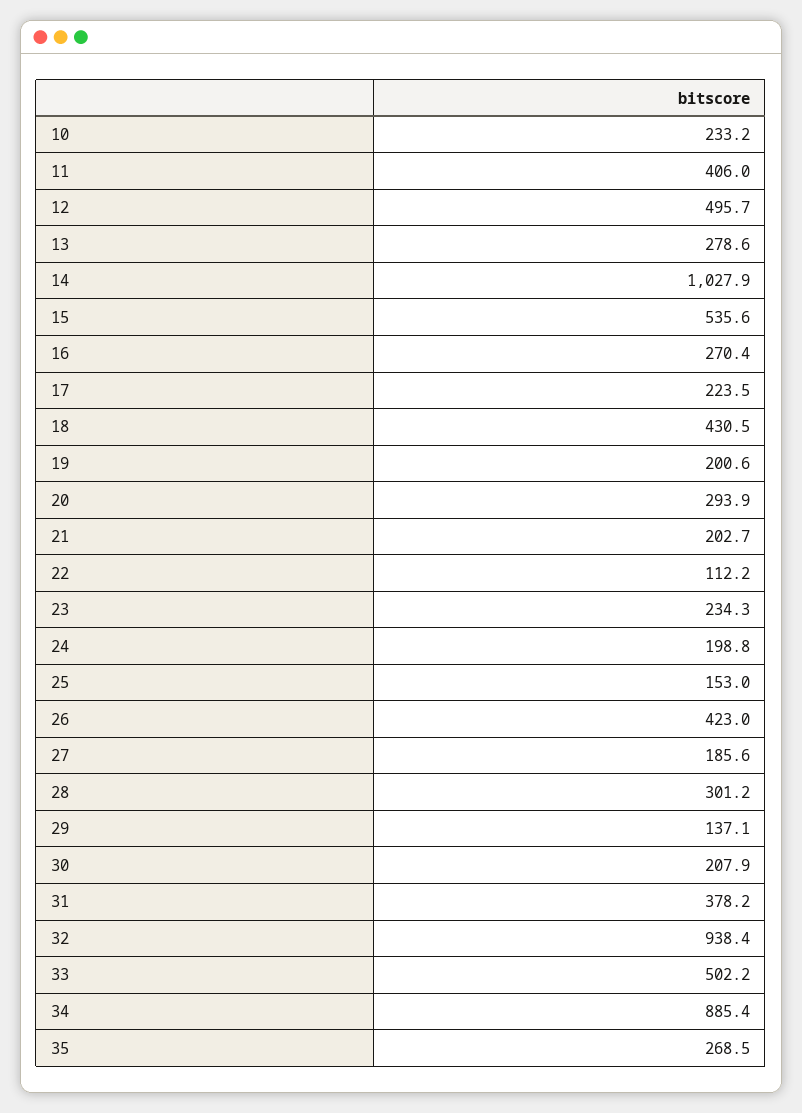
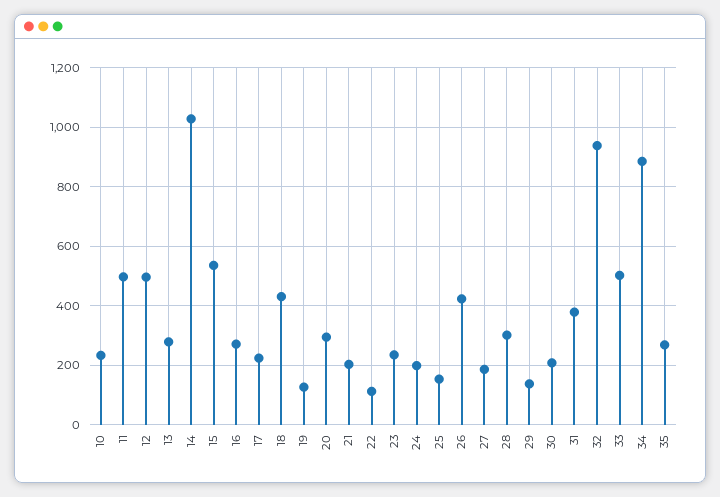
11: 406 -> 500
19: 200.6 -> 125

